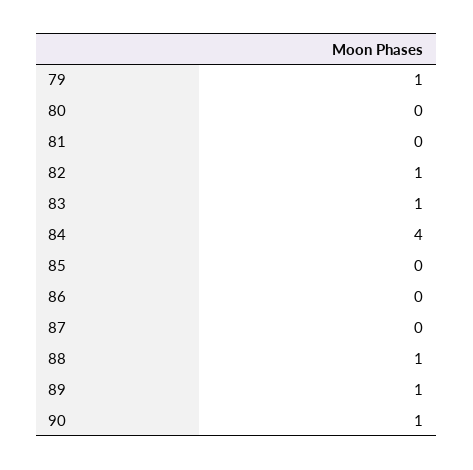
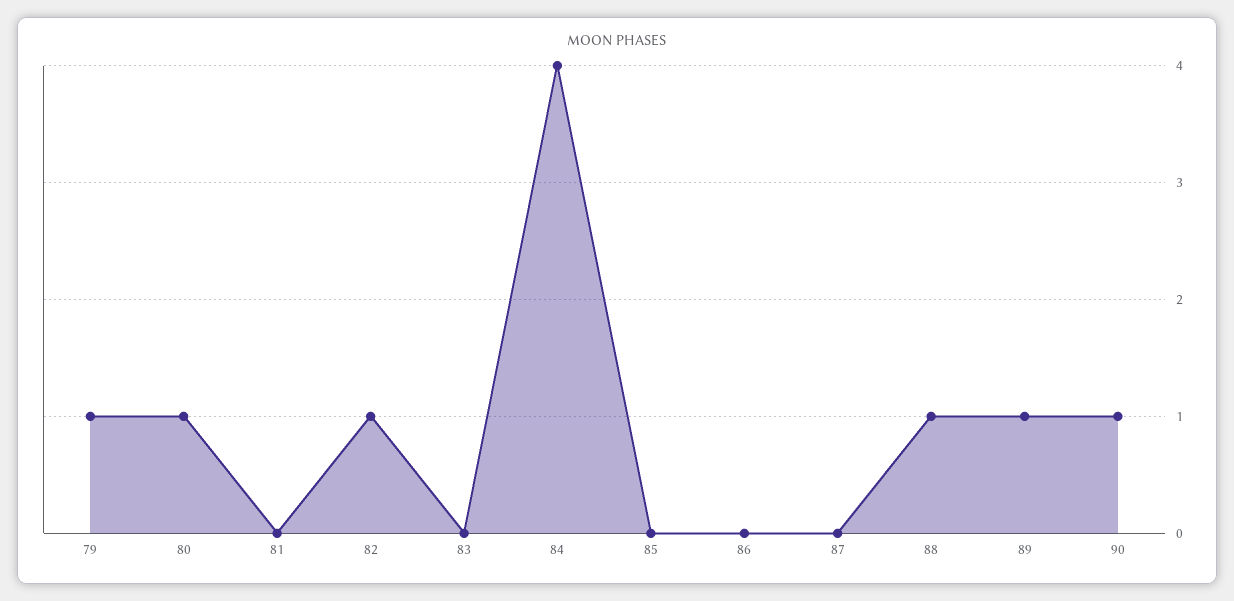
80: 0 -> 1
83: 1 -> 0

